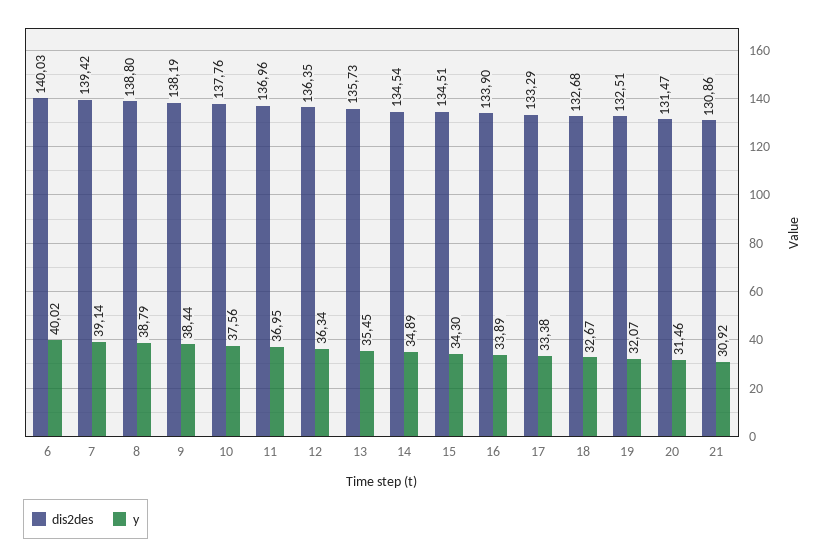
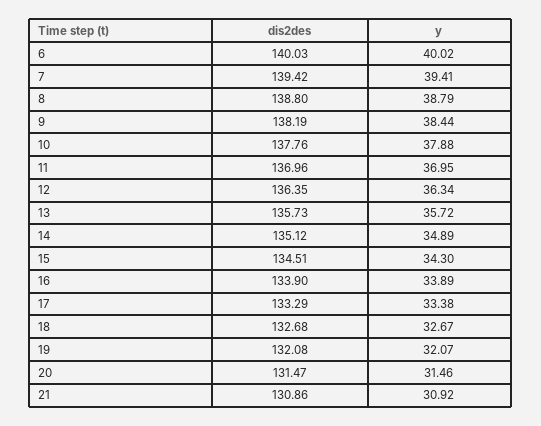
y, 7: 39.14 -> 39.41
y, 10: 37.56 -> 37.88
y, 13: 35.45 -> 35.72
dis2des, 14: 134.54 -> 135.12
dis2des, 19: 132.51 -> 132.08

